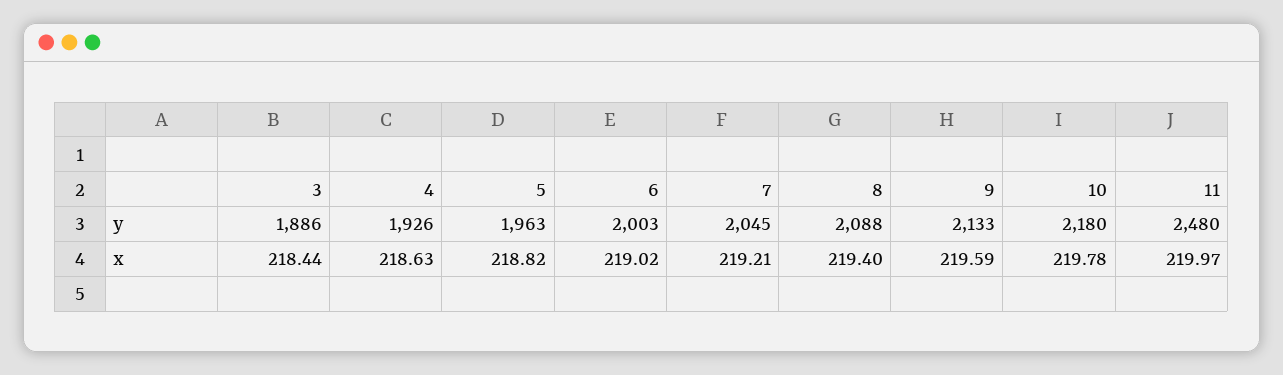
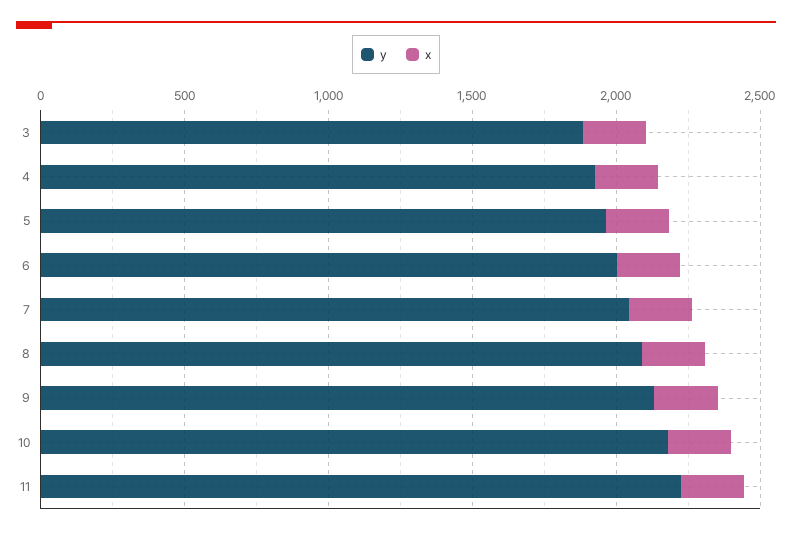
y, 11: 2480 -> 2200

